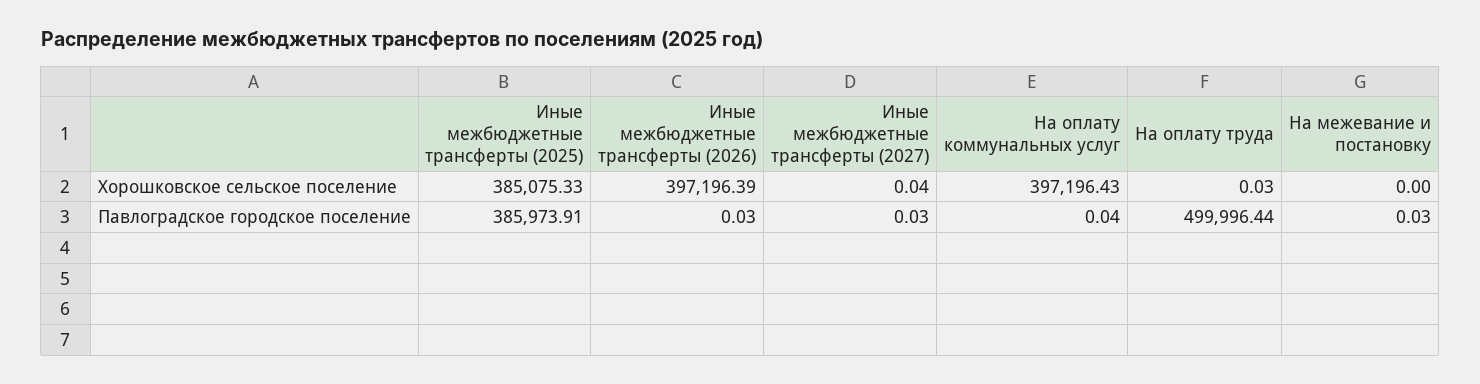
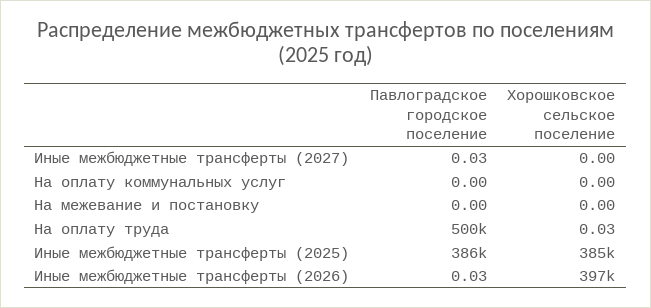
Иные межбюджетные трансферты (2027), Хорошковское сельское поселение: 0.04 -> 0
На оплату коммунальных услуг, Хорошковское сельское поселение: 397196.43 -> 0
На оплату коммунальных услуг, Павлоградское городское поселение: 0.04 -> 0
На межевание и постановку, Павлоградское городское поселение: 0.03 -> 0

